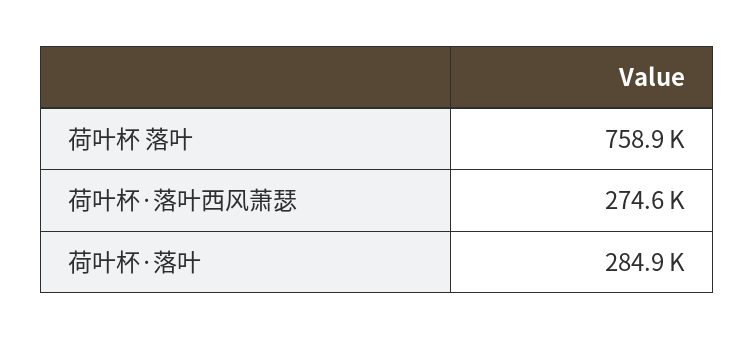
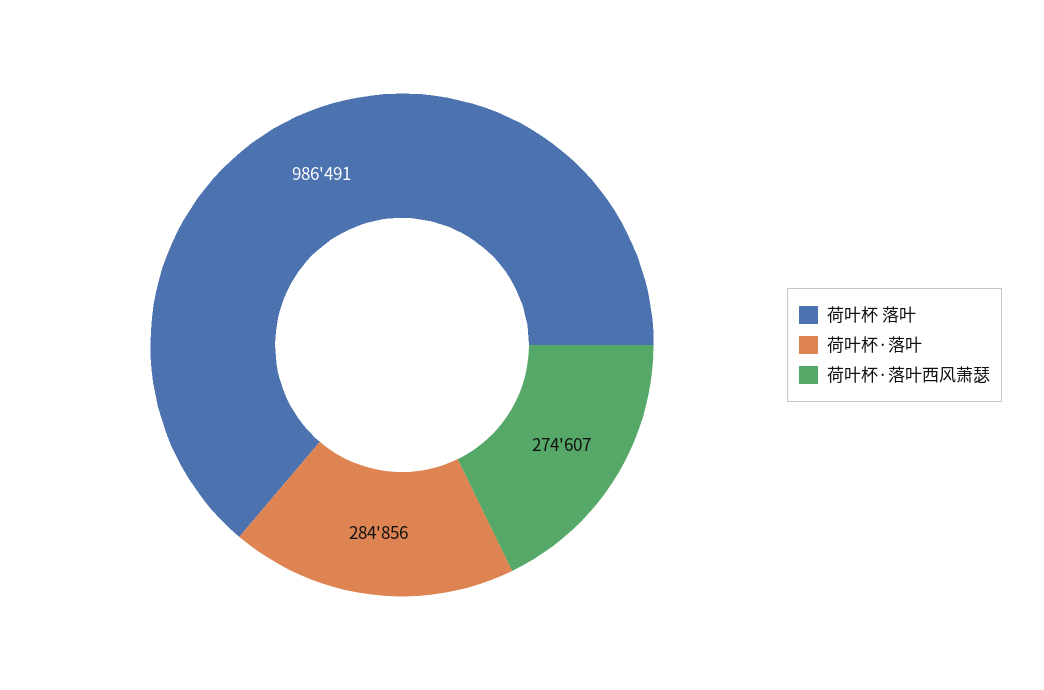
荷叶杯 落叶: 758900 -> 986491

